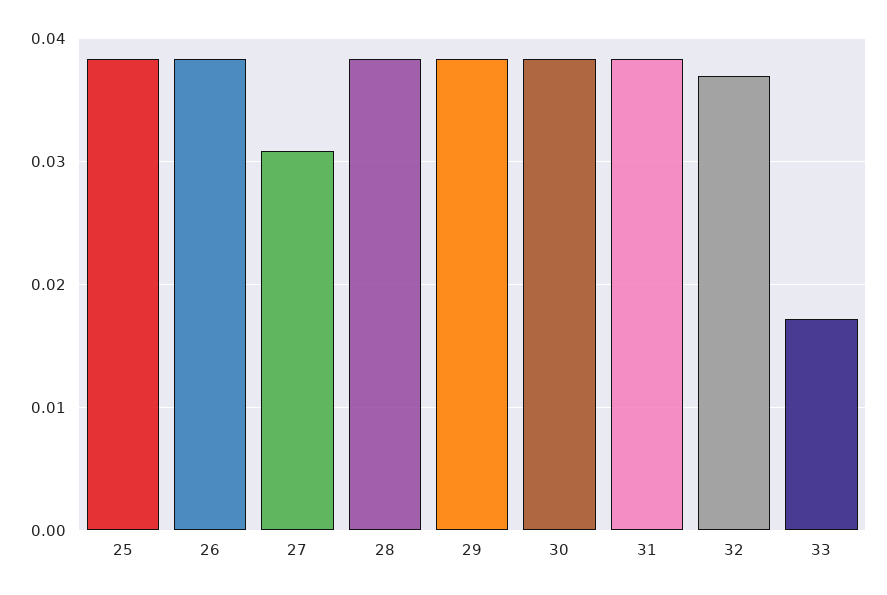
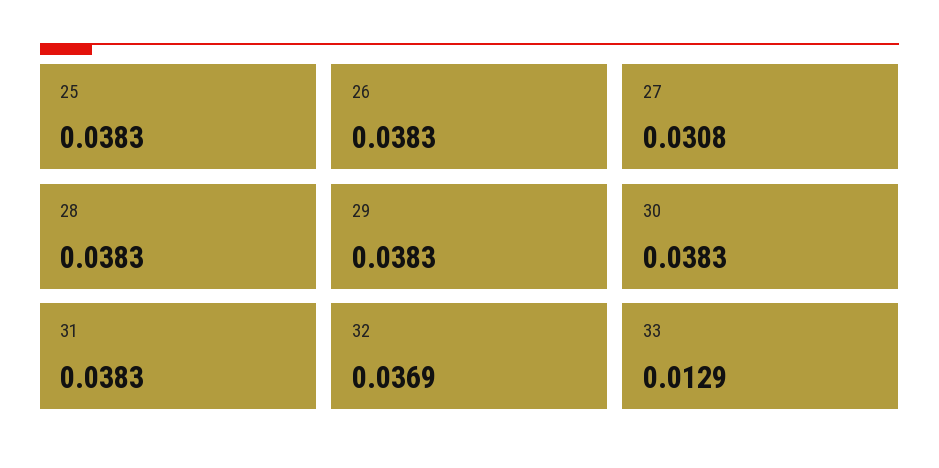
33: 0.017 -> 0.0129

